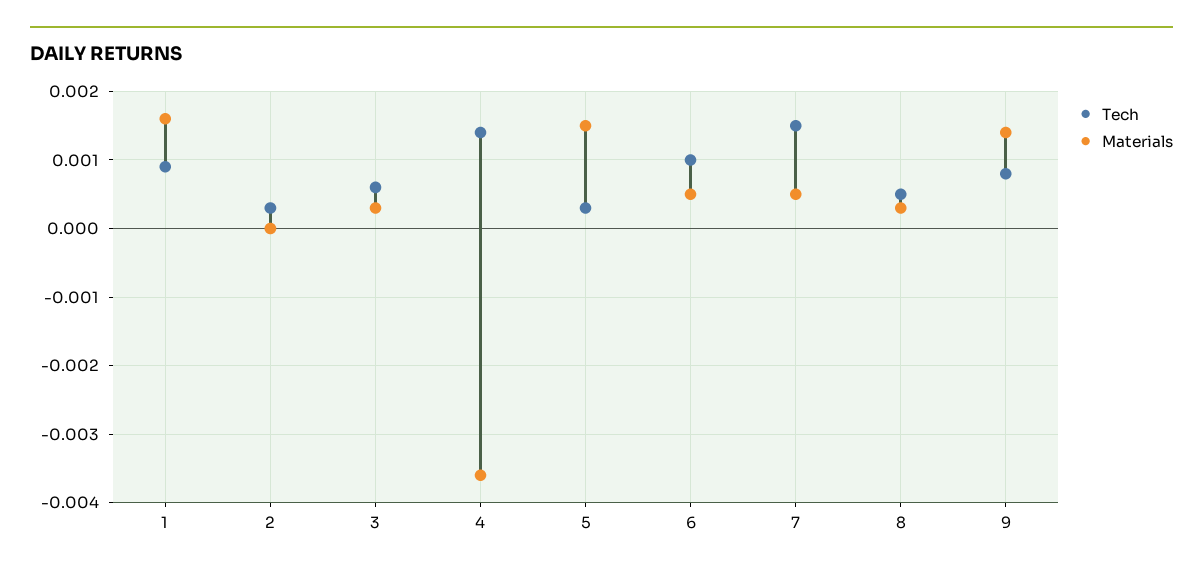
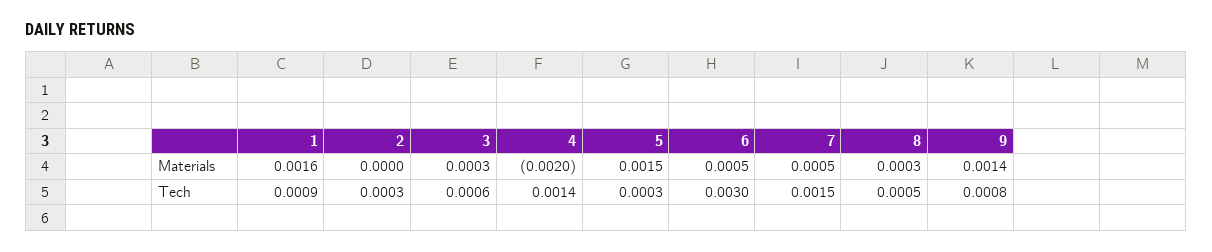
Materials, 4: -0.0036 -> -0.002
Tech, 6: 0.001 -> 0.003

